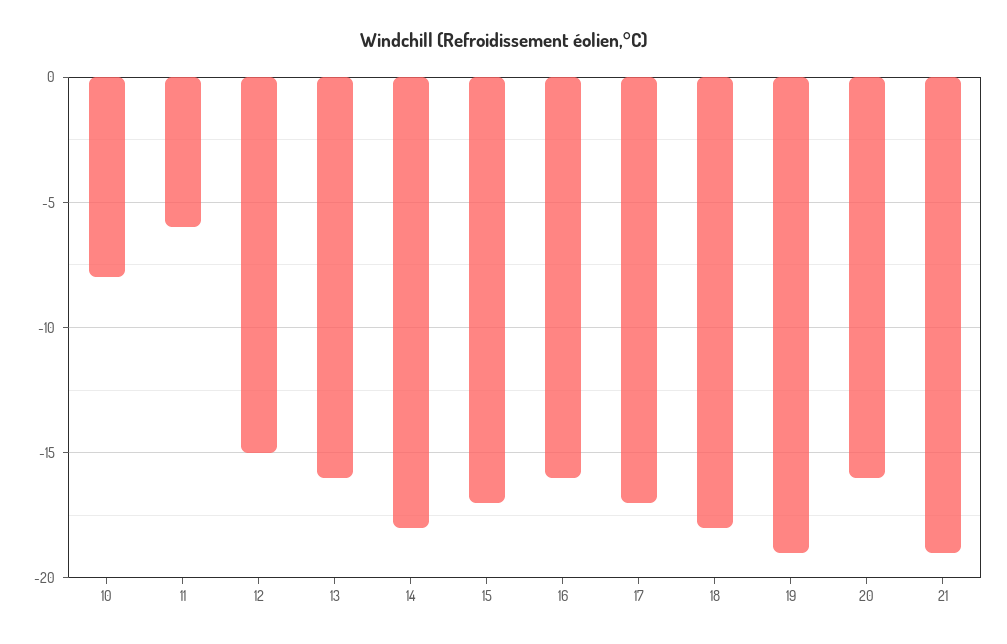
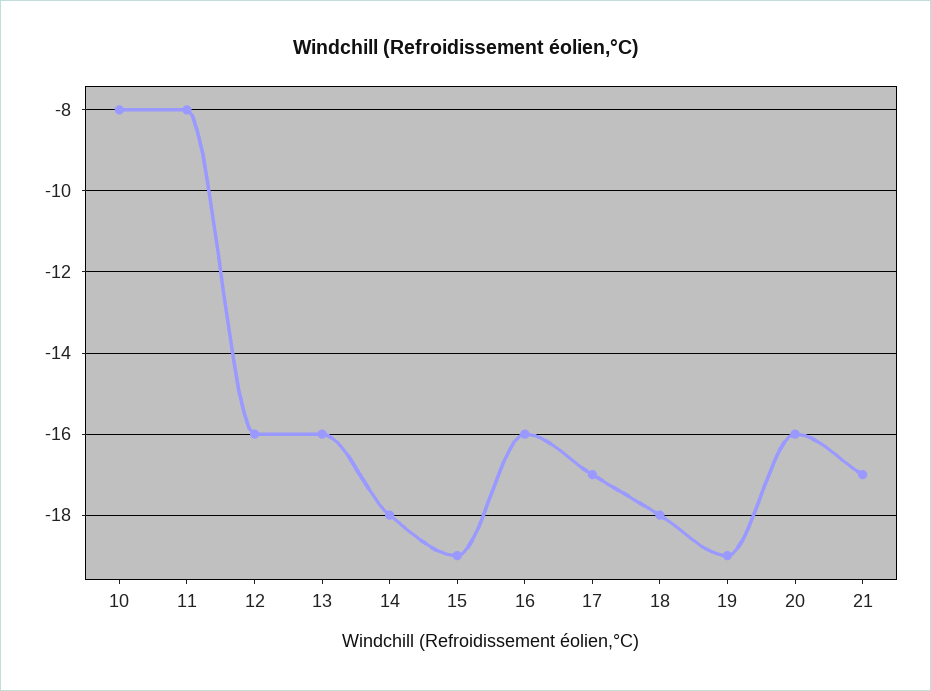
11: -6 -> -8
12: -15 -> -16
15: -17 -> -19
21: -19 -> -17

